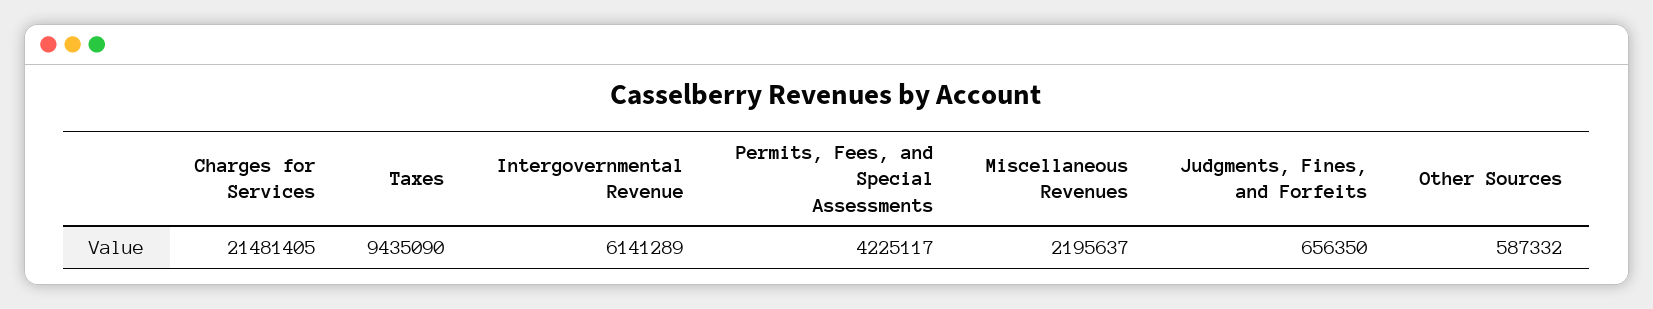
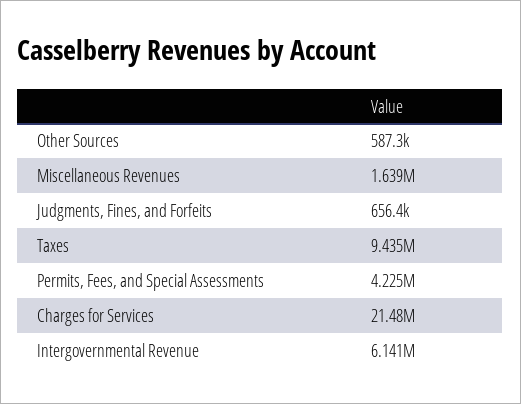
Miscellaneous Revenues: 2195637 -> 1639000

